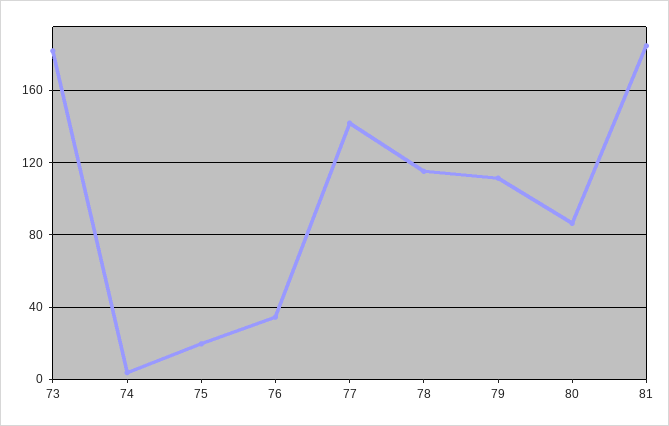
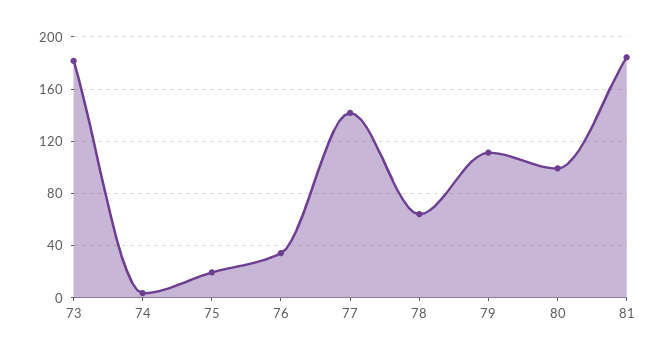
78: 115 -> 65
80: 85 -> 100

